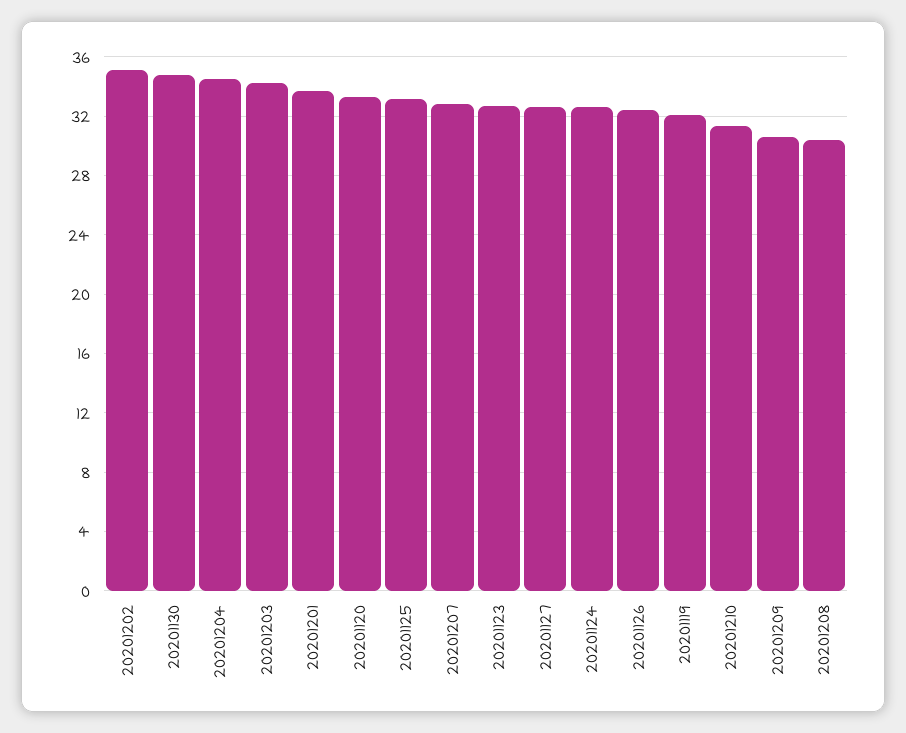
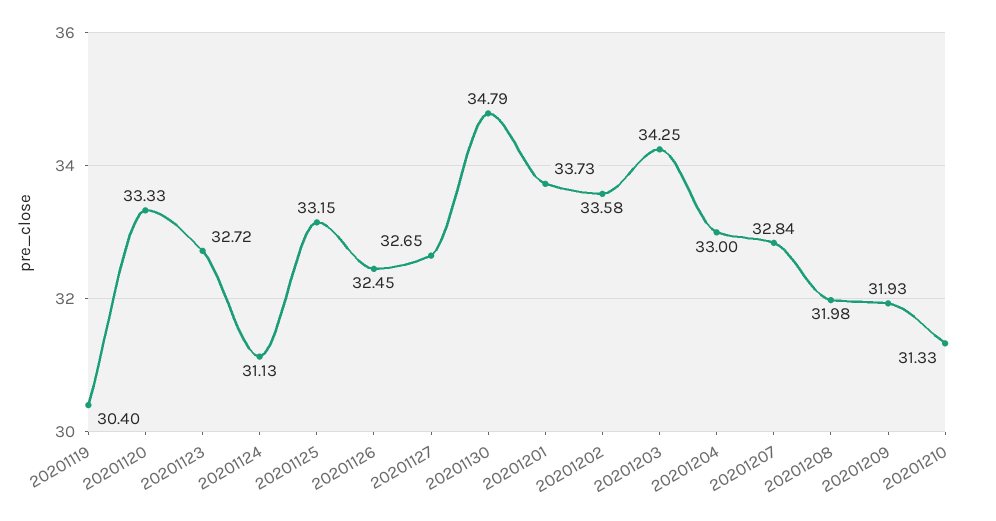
20201202: 35 -> 33.58
20201204: 34.5 -> 33
20201124: 32.5 -> 31.13
20201119: 32 -> 30.4
20201209: 30.5 -> 31.93
20201208: 30.5 -> 31.98

